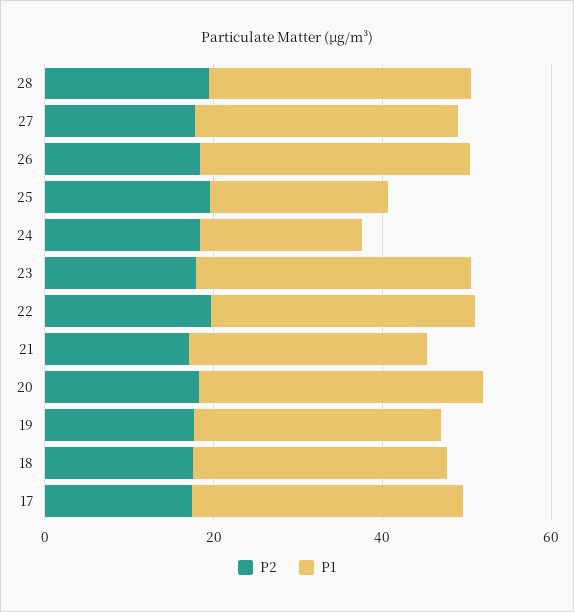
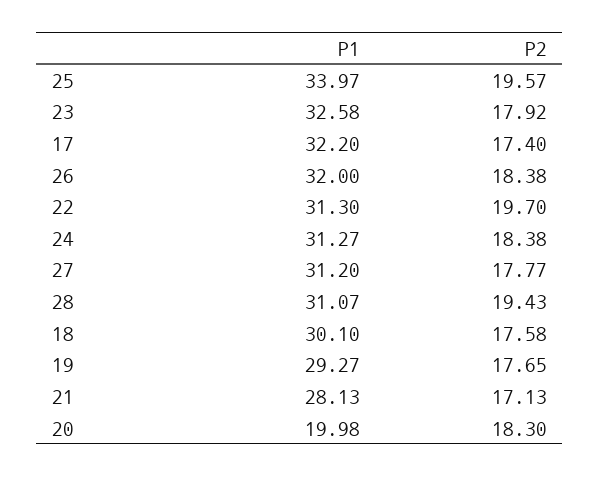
P1, 25: 20 -> 33.97
P1, 24: 20 -> 31.27
P1, 20: 35 -> 19.98

